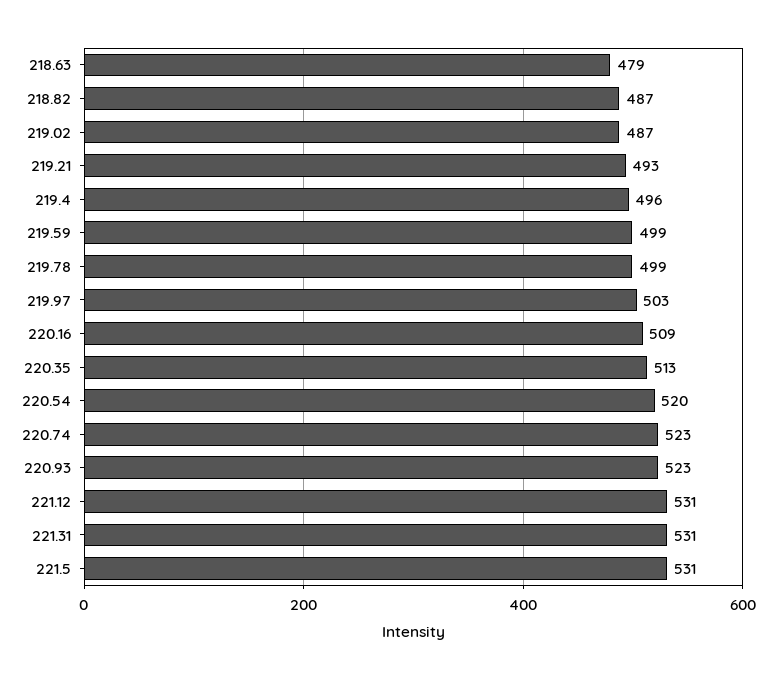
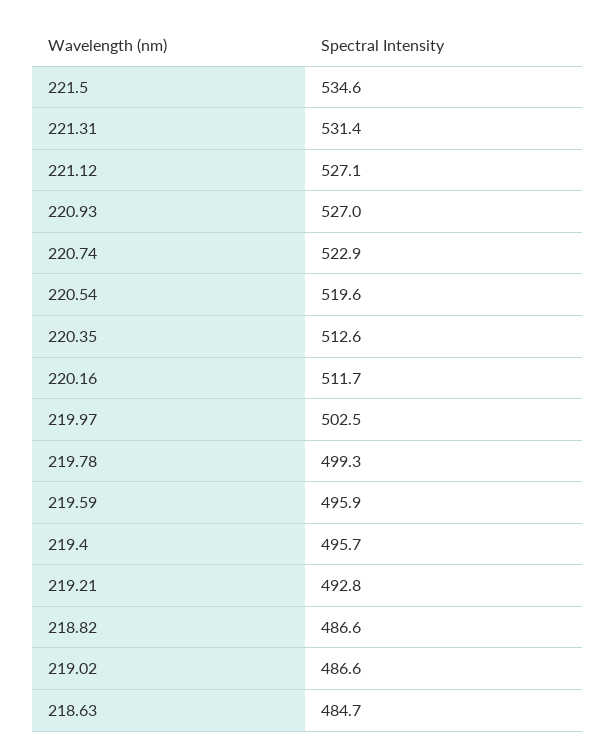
218.63: 479 -> 484.7
219.59: 499 -> 495.9
220.16: 509 -> 511.7
220.93: 523 -> 527
221.12: 531 -> 527.1
221.5: 531 -> 534.6

